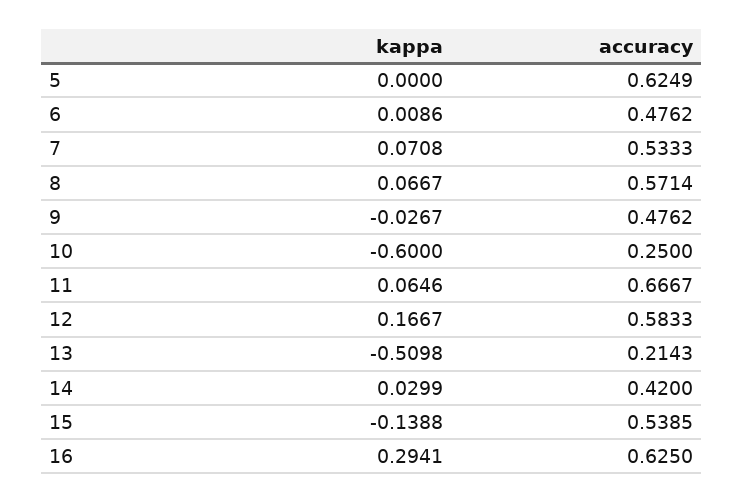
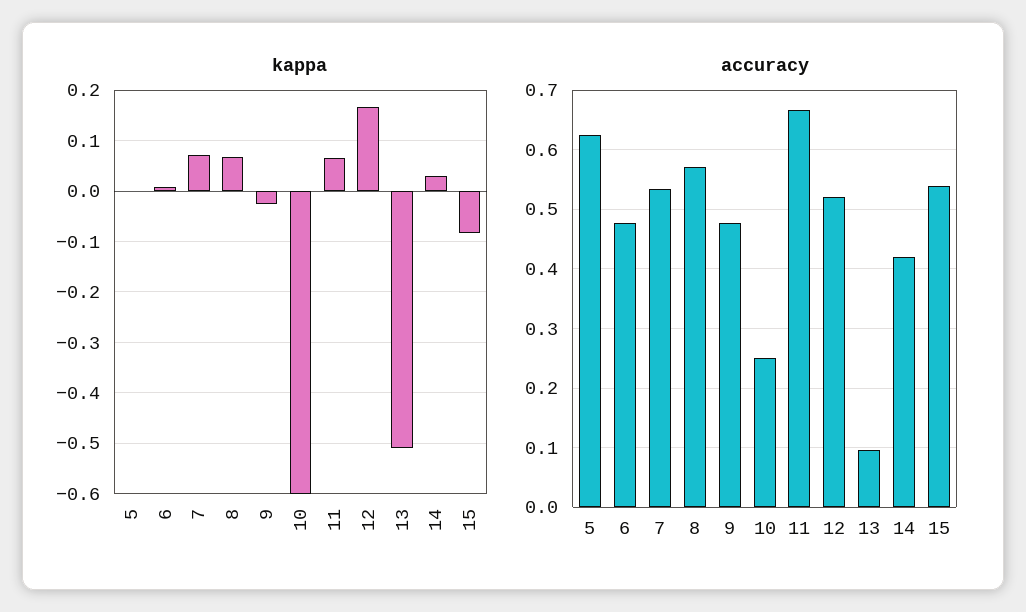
accuracy, 12: 0.5833 -> 0.52
accuracy, 13: 0.2143 -> 0.1
kappa, 15: -0.1388 -> -0.08
kappa, 16: 0.2941 -> none
accuracy, 16: 0.625 -> none

